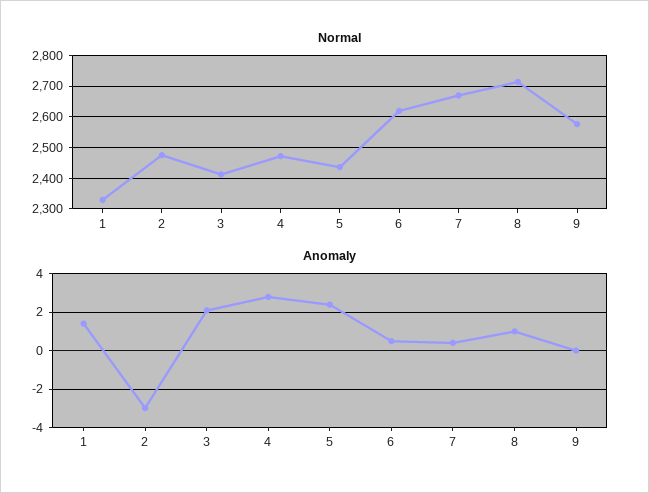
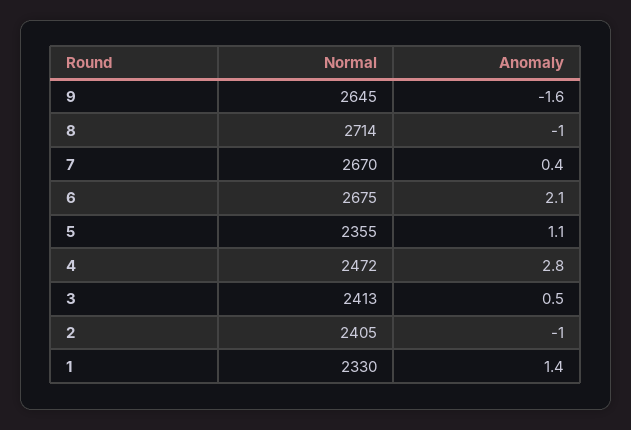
Normal, 2: 2480 -> 2405
Normal, 5: 2440 -> 2355
Normal, 6: 2620 -> 2675
Normal, 9: 2580 -> 2645
Anomaly, 2: -3 -> -1
Anomaly, 3: 2 -> 0.5
Anomaly, 5: 2.5 -> 1.1
Anomaly, 6: 0.5 -> 2.1
Anomaly, 8: 1 -> -1
Anomaly, 9: 0 -> -1.6

